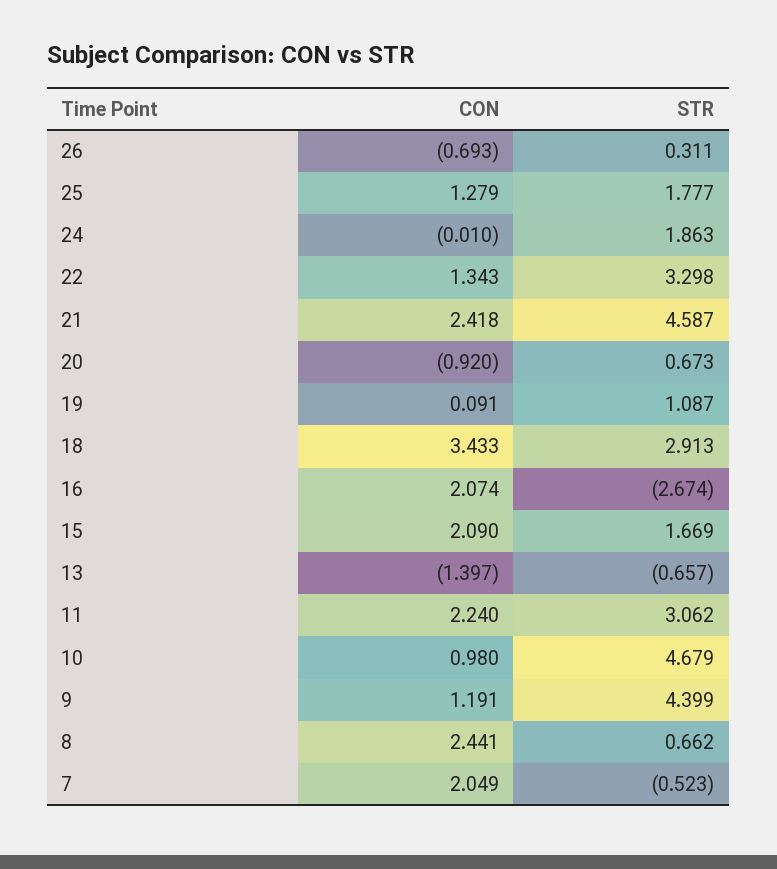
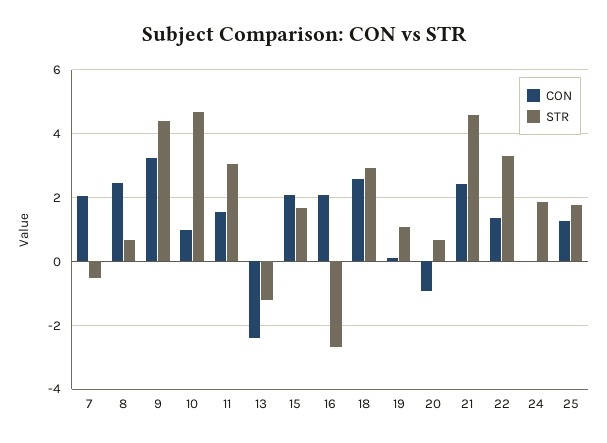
CON, 26: -0.693 -> none
STR, 26: 0.311 -> none
CON, 18: 3.433 -> 2.6
CON, 13: -1.397 -> -2.4
STR, 13: -0.657 -> -1.2
CON, 11: 2.24 -> 1.6
CON, 9: 1.191 -> 3.2

